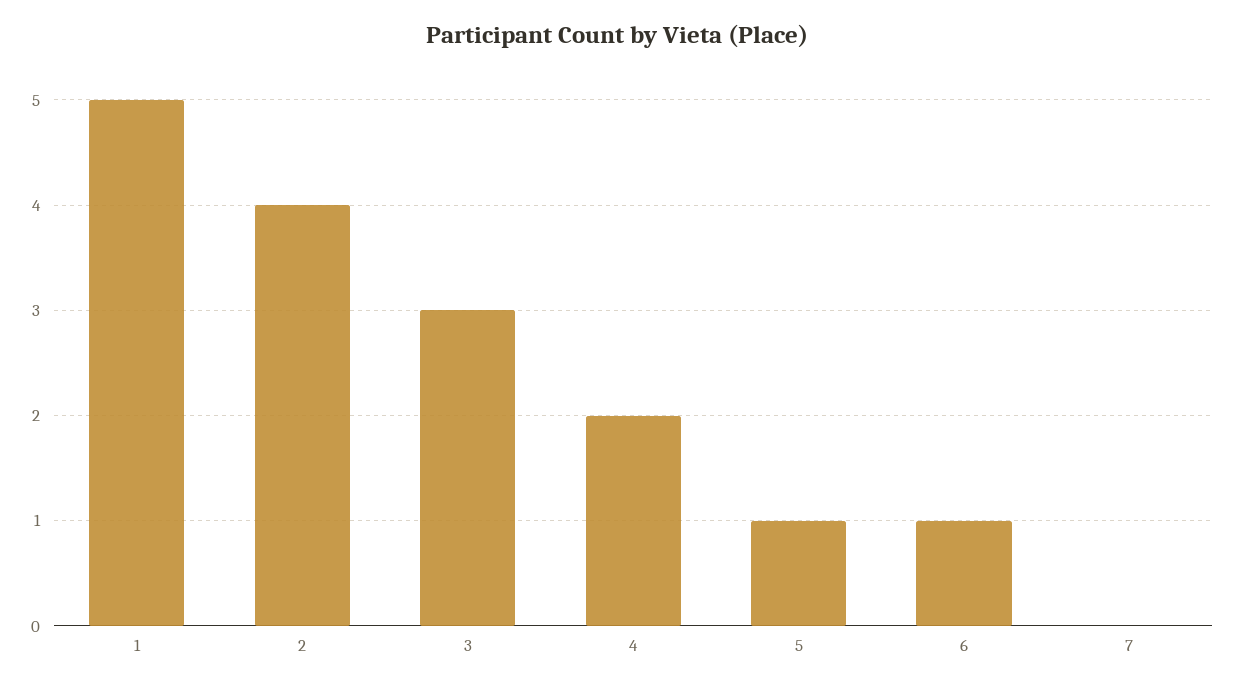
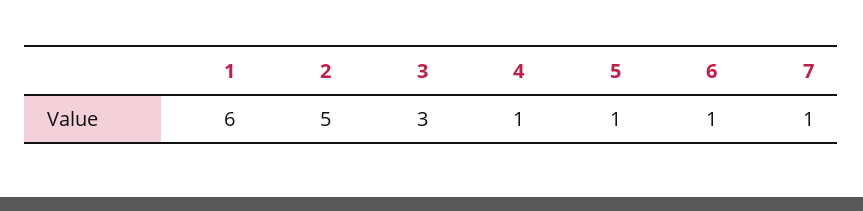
1: 5 -> 6
2: 4 -> 5
4: 2 -> 1
7: 0 -> 1

